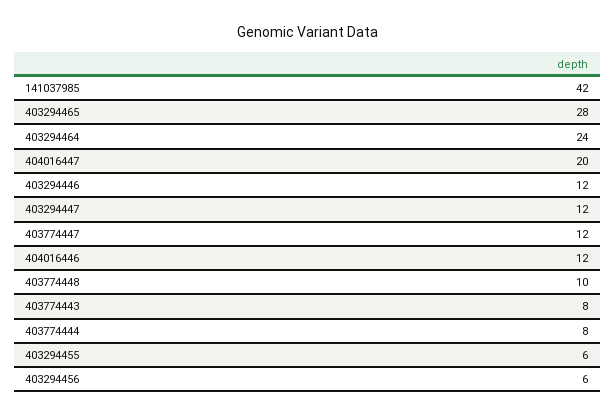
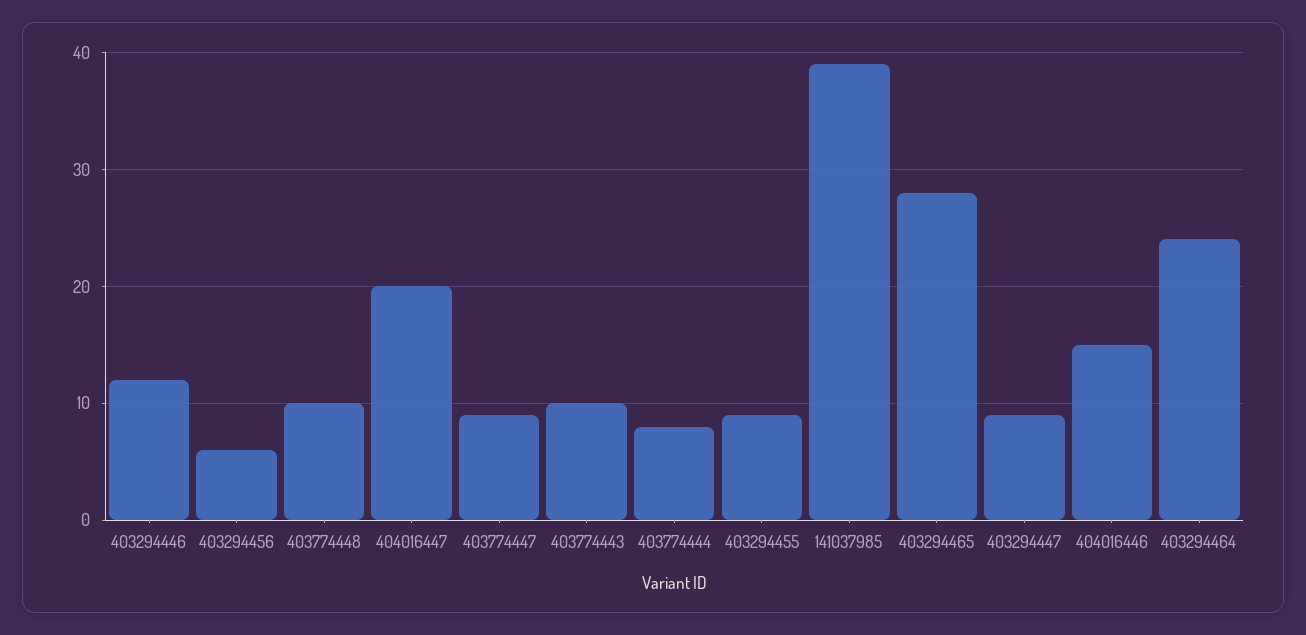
141037985: 42 -> 39
403294447: 12 -> 9
403774447: 12 -> 9
404016446: 12 -> 15
403774443: 8 -> 10
403294455: 6 -> 9

